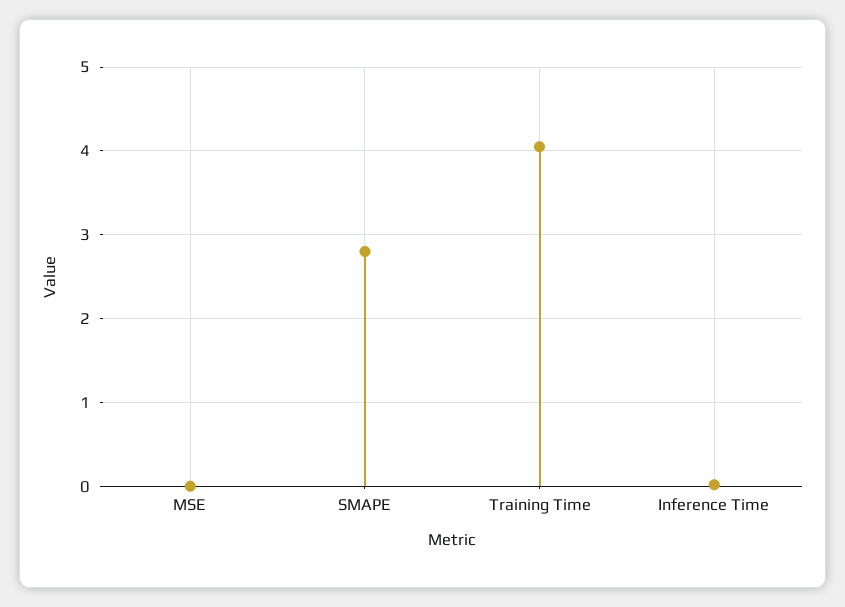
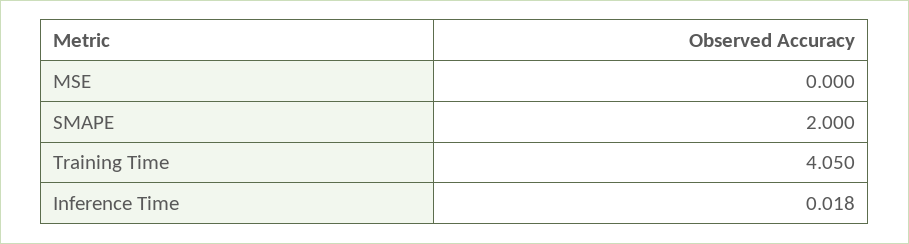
SMAPE: 2.8 -> 2

